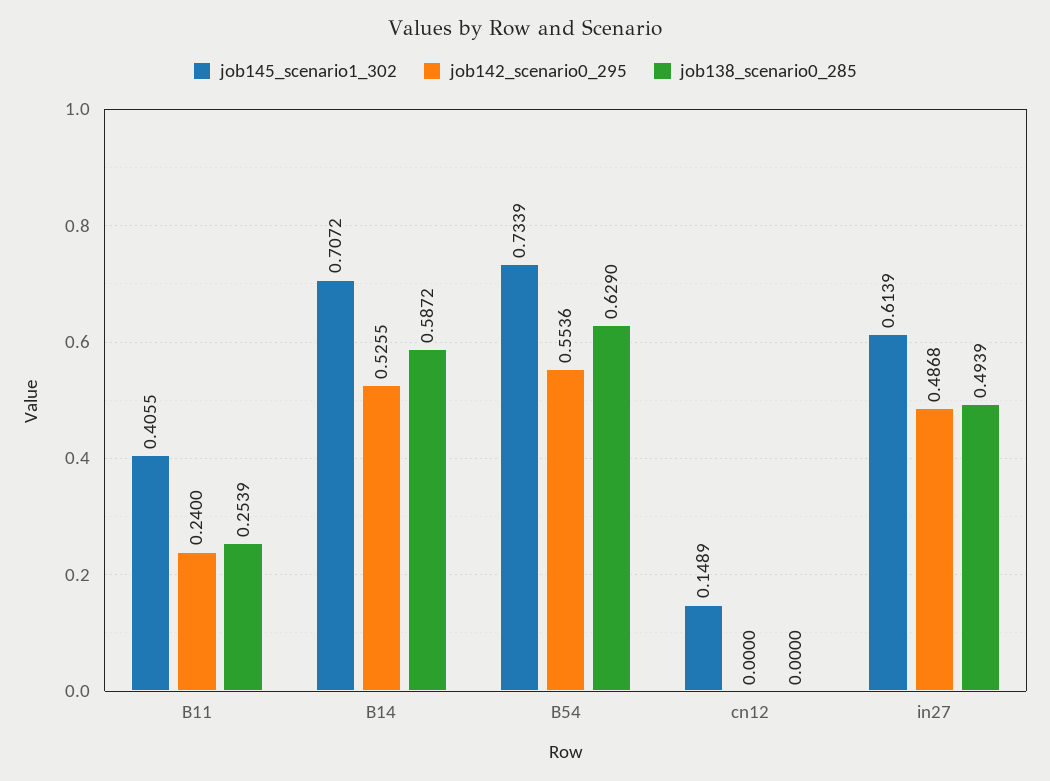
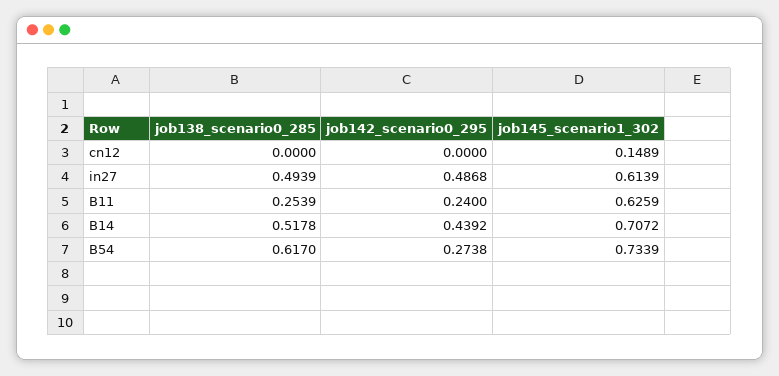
job145_scenario1_302, B11: 0.4055 -> 0.6259
job142_scenario0_295, B14: 0.5255 -> 0.4392
job138_scenario0_285, B14: 0.5872 -> 0.5178
job142_scenario0_295, B54: 0.5536 -> 0.2738
job138_scenario0_285, B54: 0.629 -> 0.617

